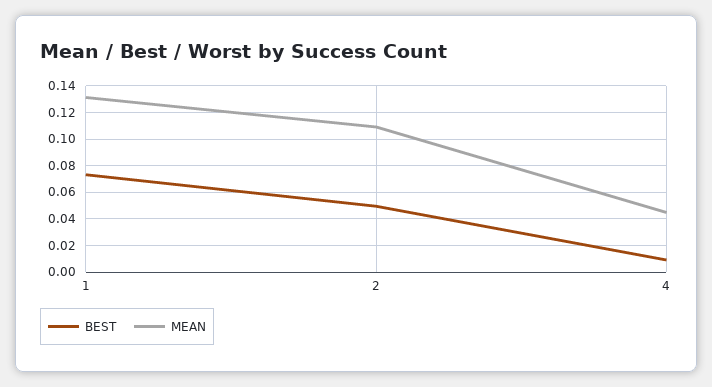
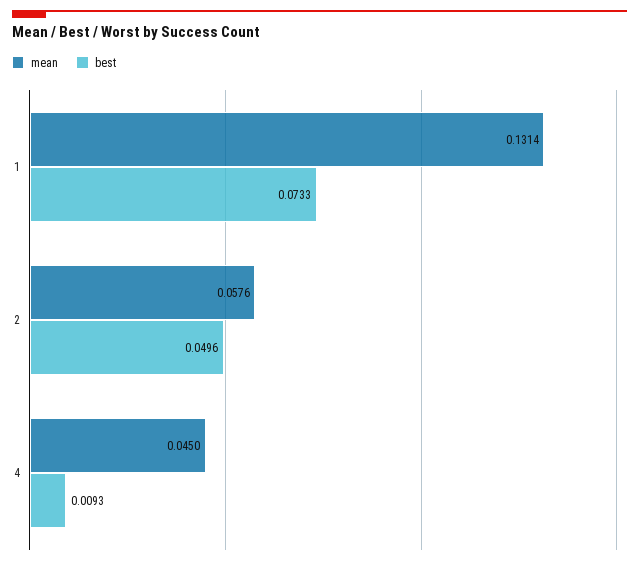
MEAN, 2: 0.11 -> 0.0576

